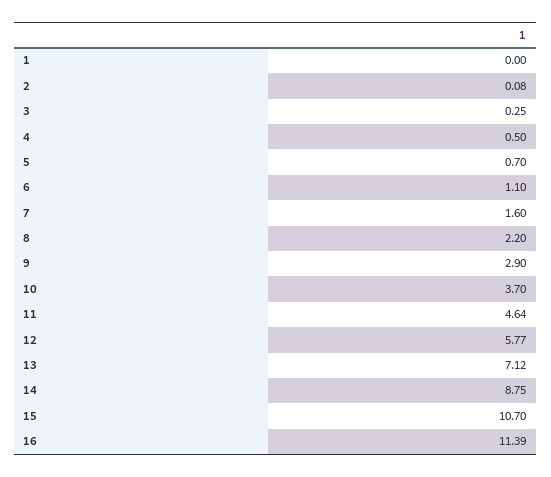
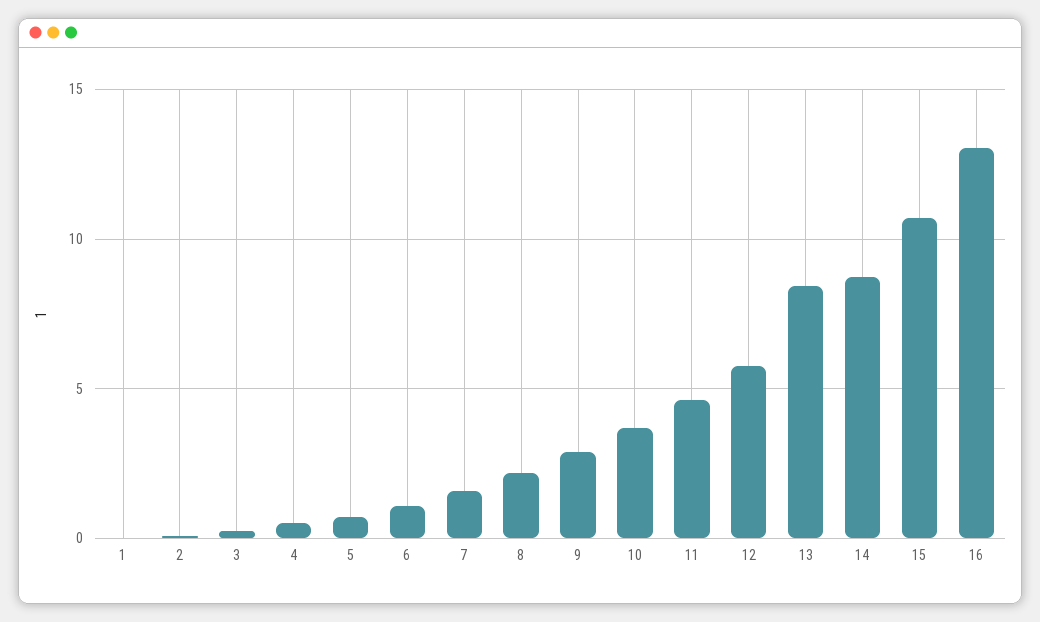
13: 7.12 -> 8.5
16: 11.39 -> 13

